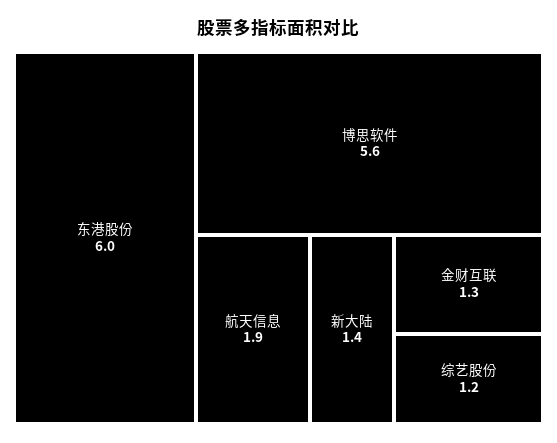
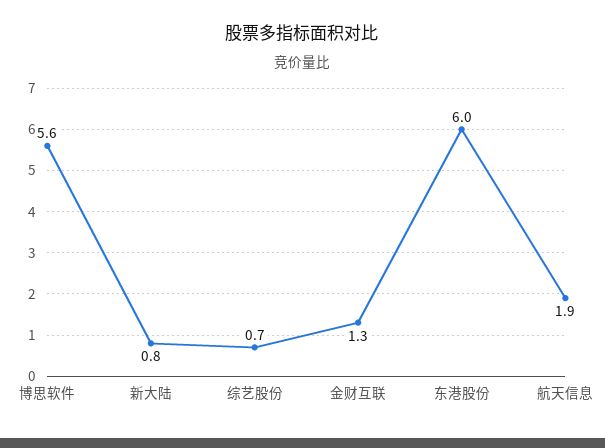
新大陆: 1.4 -> 0.8
综艺股份: 1.2 -> 0.7

